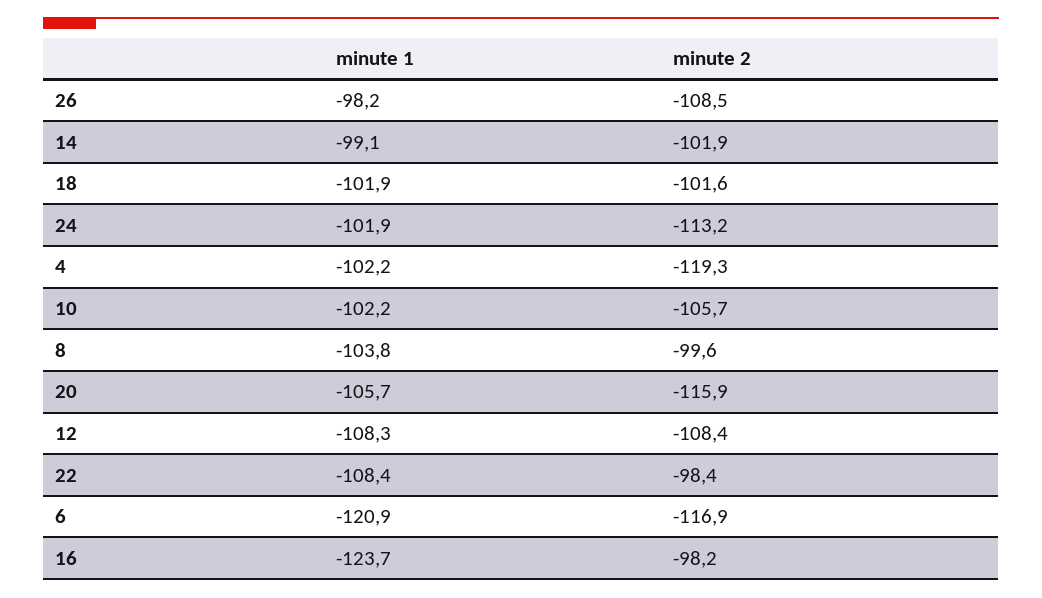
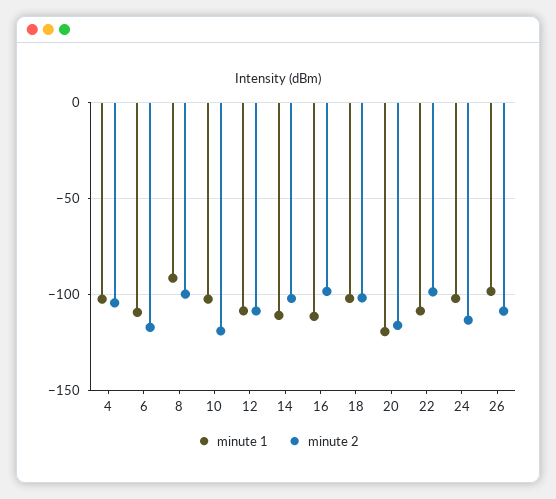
minute 1, 14: -99.1 -> -110
minute 2, 4: -119.3 -> -105
minute 2, 10: -105.7 -> -120
minute 1, 8: -103.8 -> -90
minute 1, 20: -105.7 -> -120
minute 1, 6: -120.9 -> -110
minute 1, 16: -123.7 -> -110

